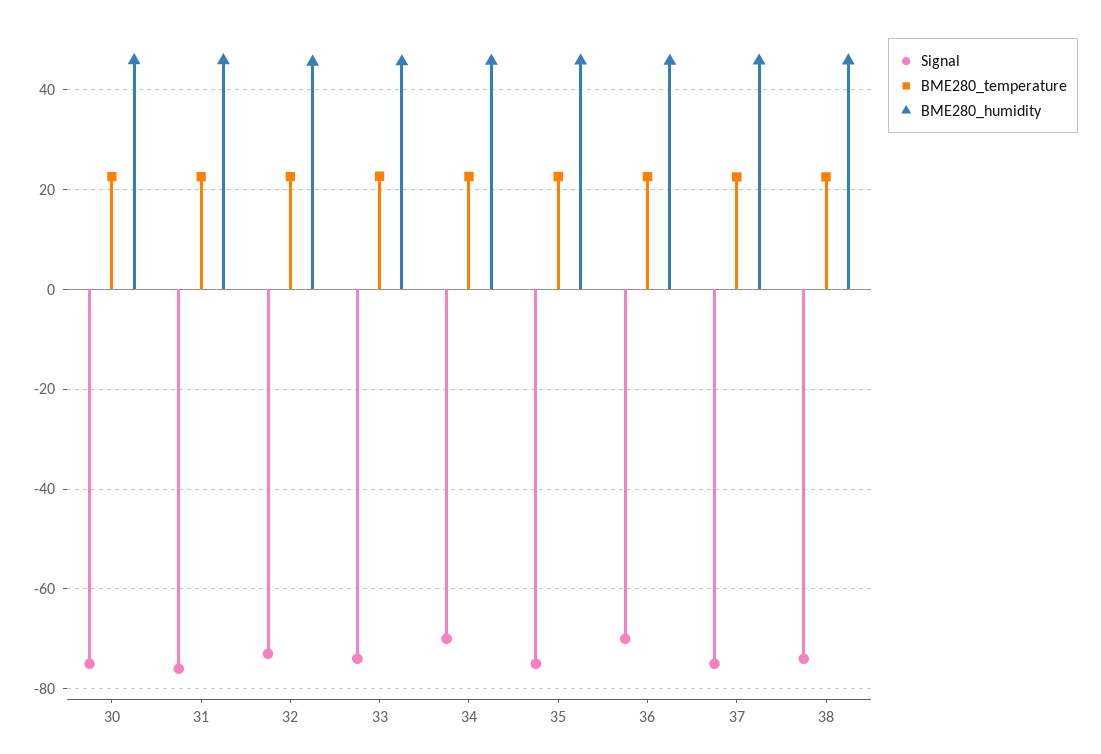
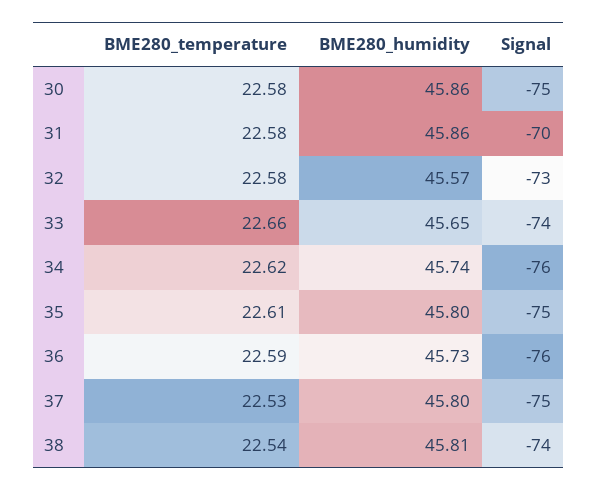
Signal, 31: -76 -> -70
Signal, 34: -70 -> -76
Signal, 36: -70 -> -76

